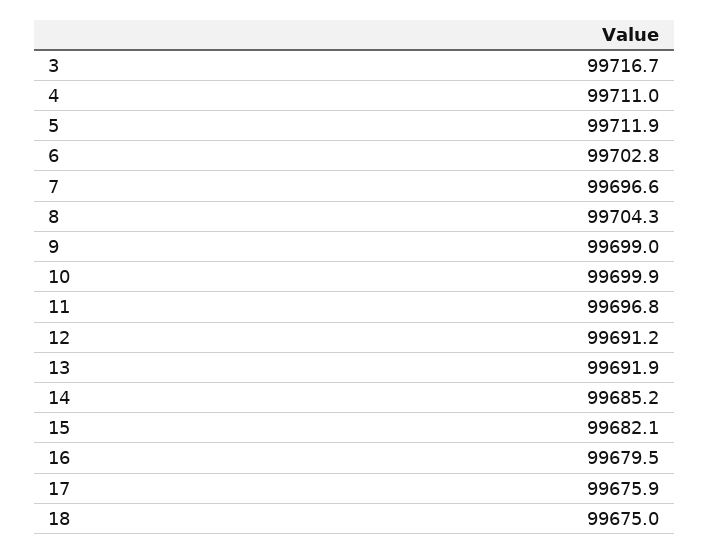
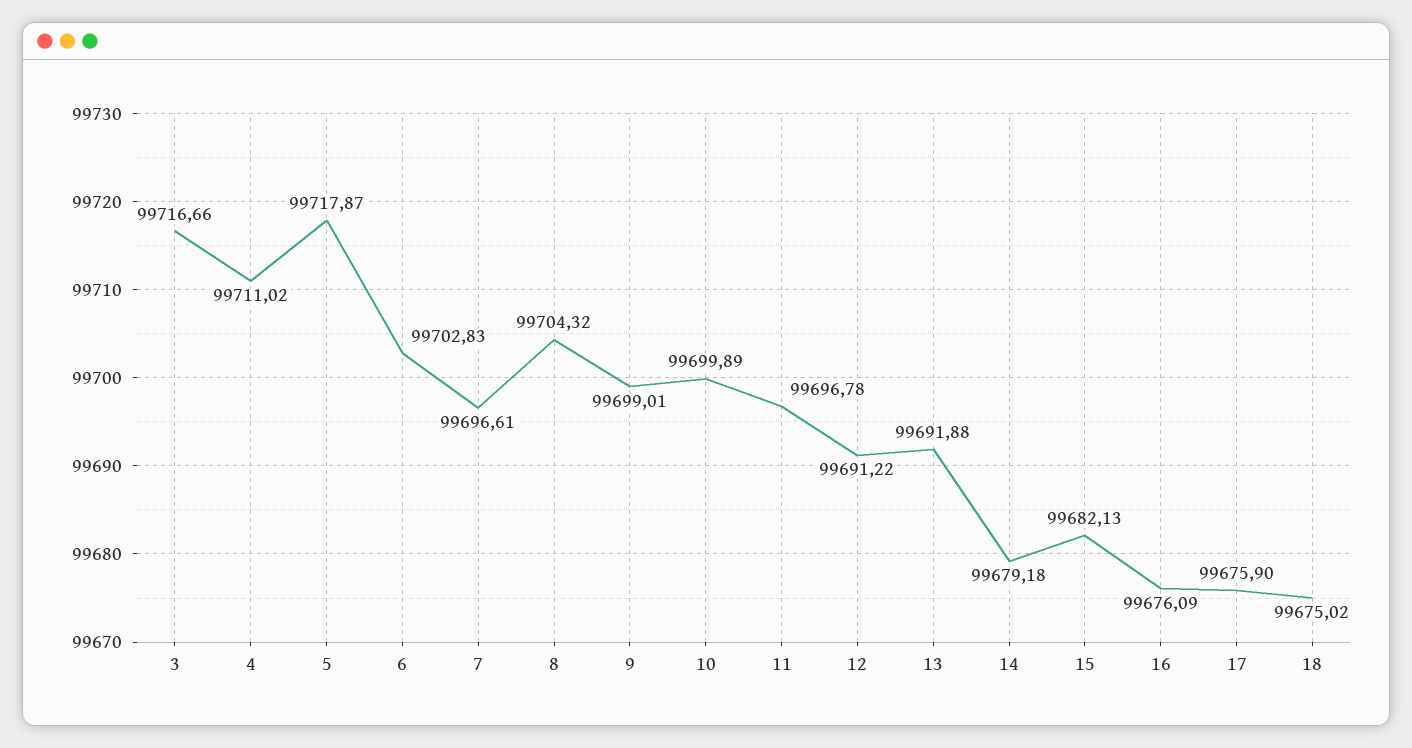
5: 99711.9 -> 99717.87
14: 99685.2 -> 99679.18
16: 99679.5 -> 99676.09

